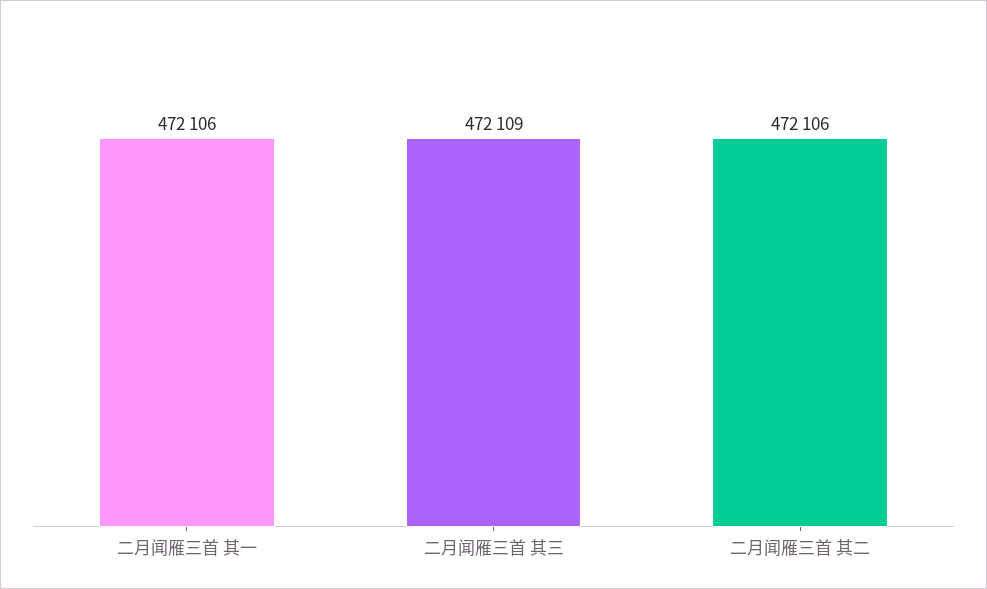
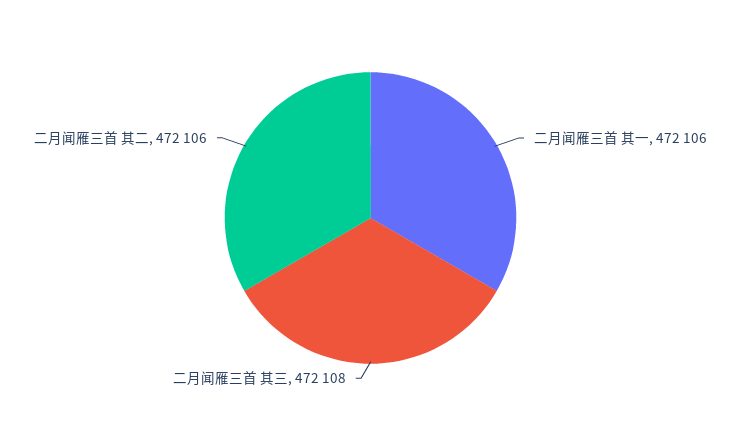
二月闻雁三首 其三: 472109 -> 472108

